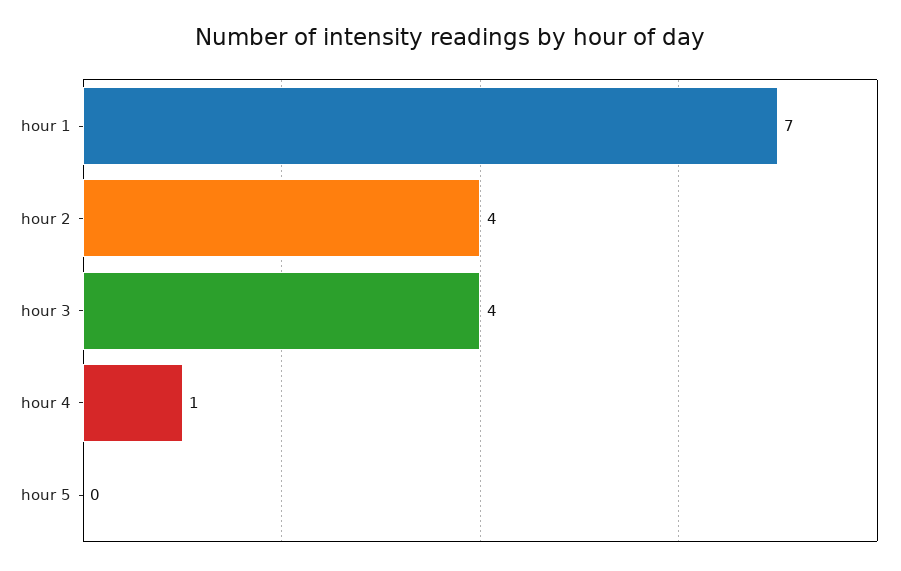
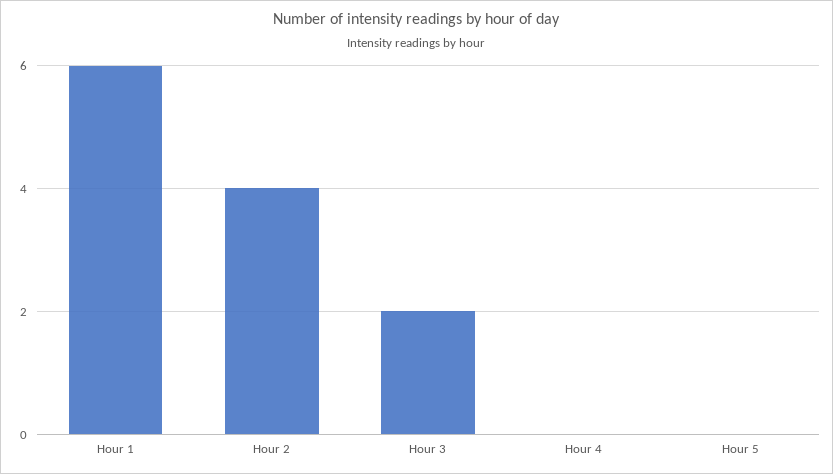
hour 1: 7 -> 6
hour 3: 4 -> 2
hour 4: 1 -> 0

